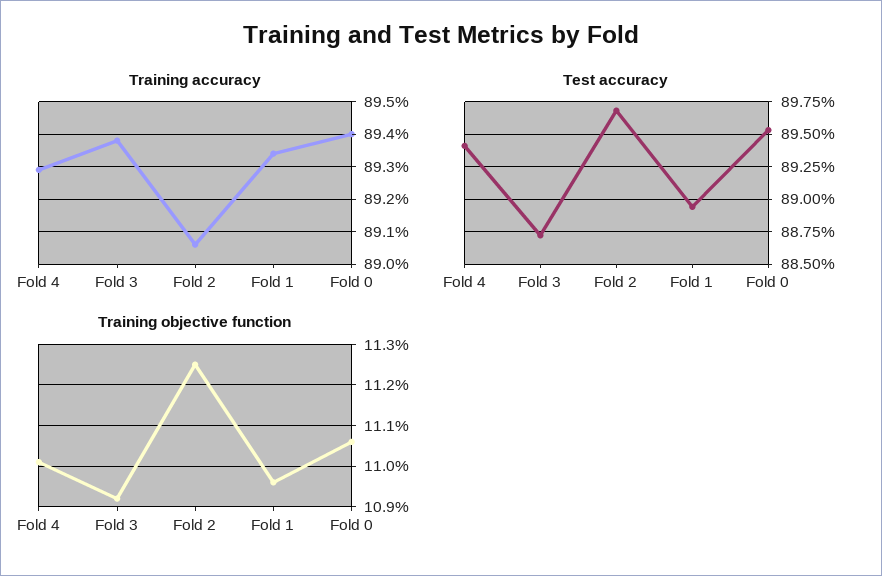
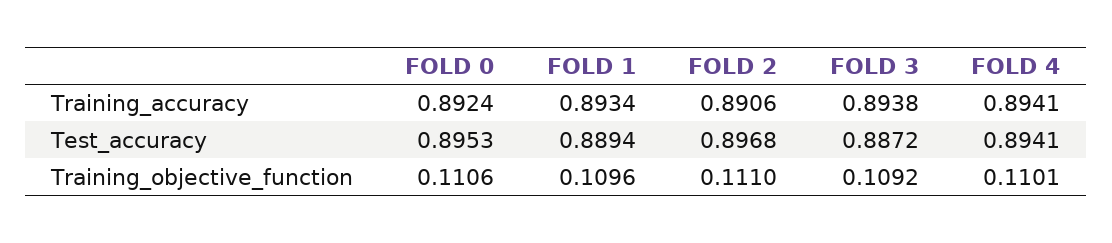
Training accuracy, Fold 4: 0.893 -> 0.8941
Training accuracy, Fold 0: 0.894 -> 0.8924
Training objective function, Fold 2: 0.1125 -> 0.111

